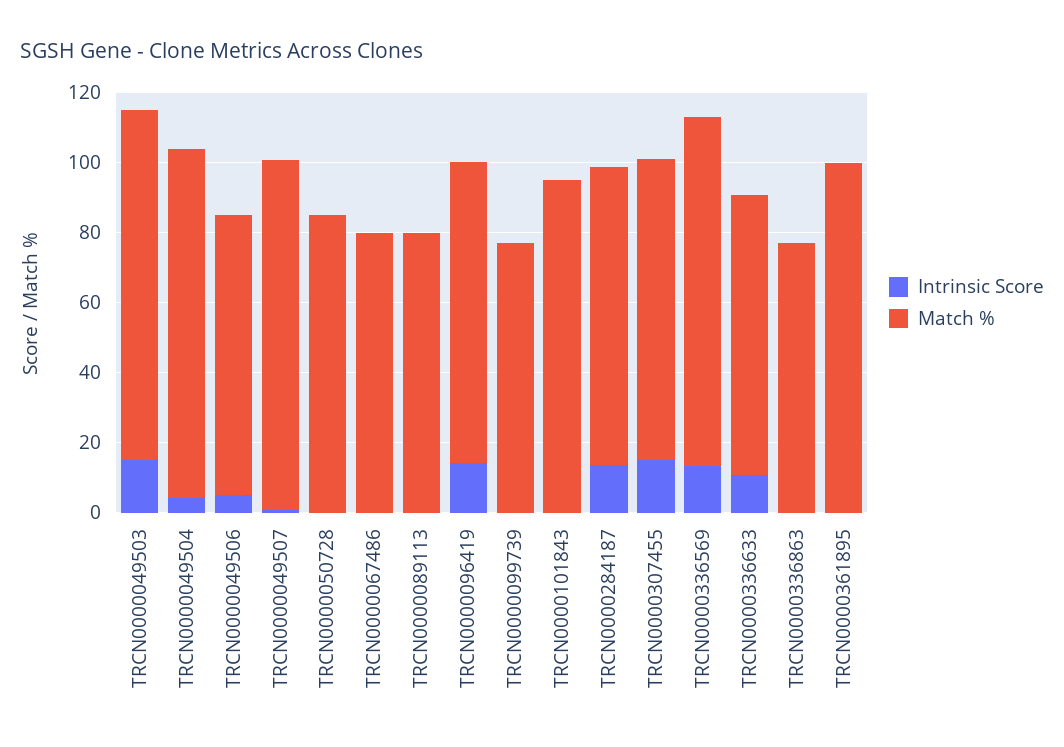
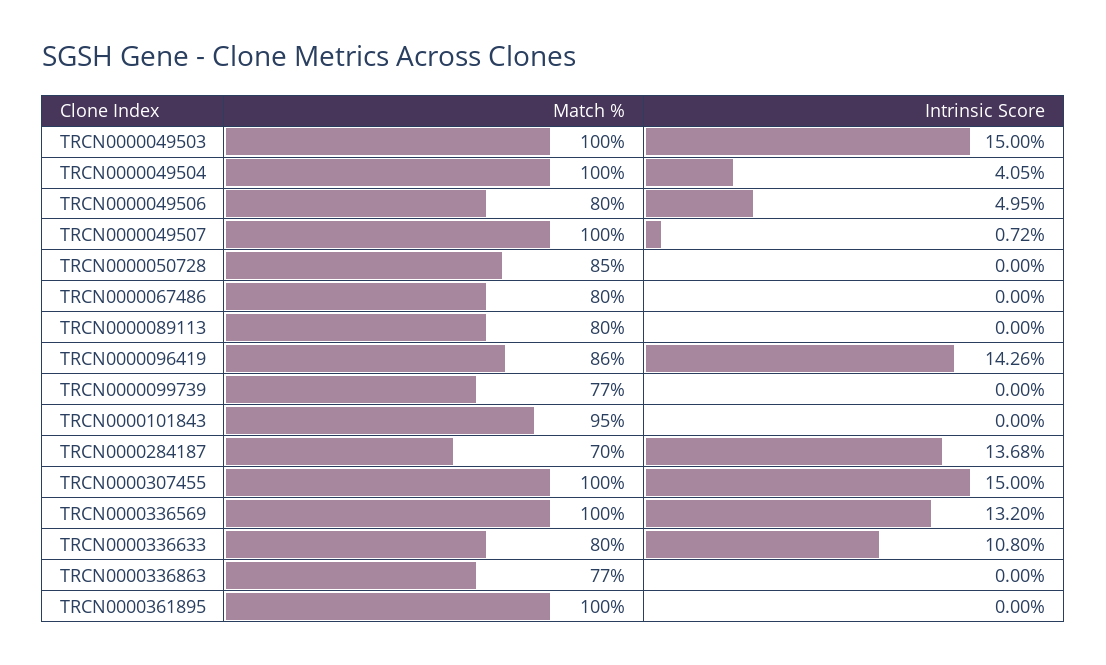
Match %, TRCN0000284187: 85 -> 70
Match %, TRCN0000307455: 85 -> 100

